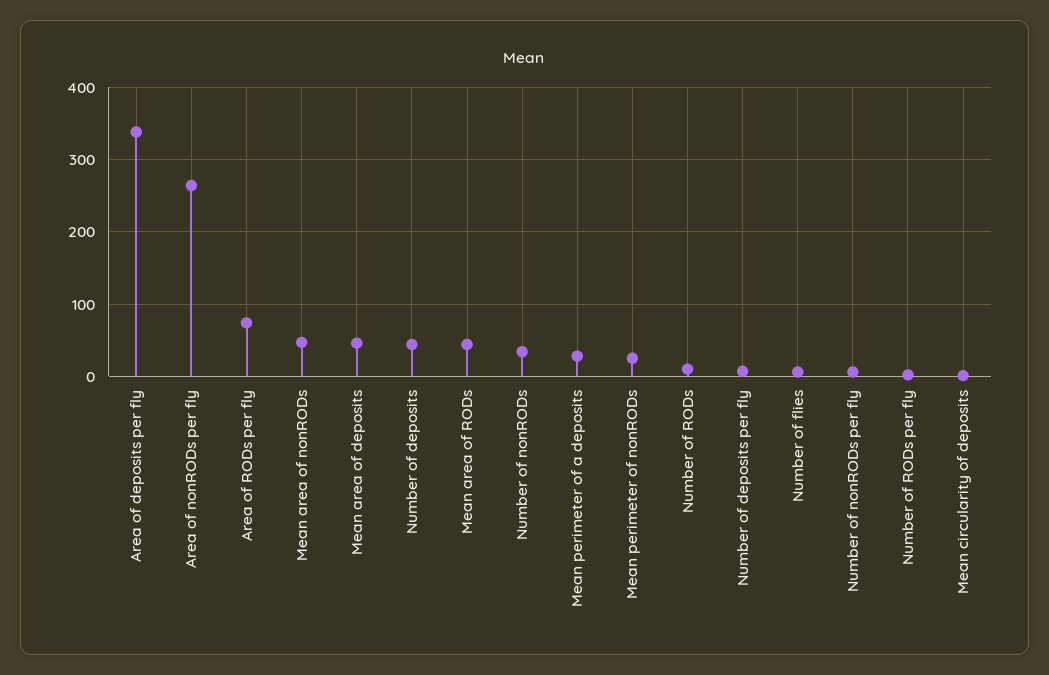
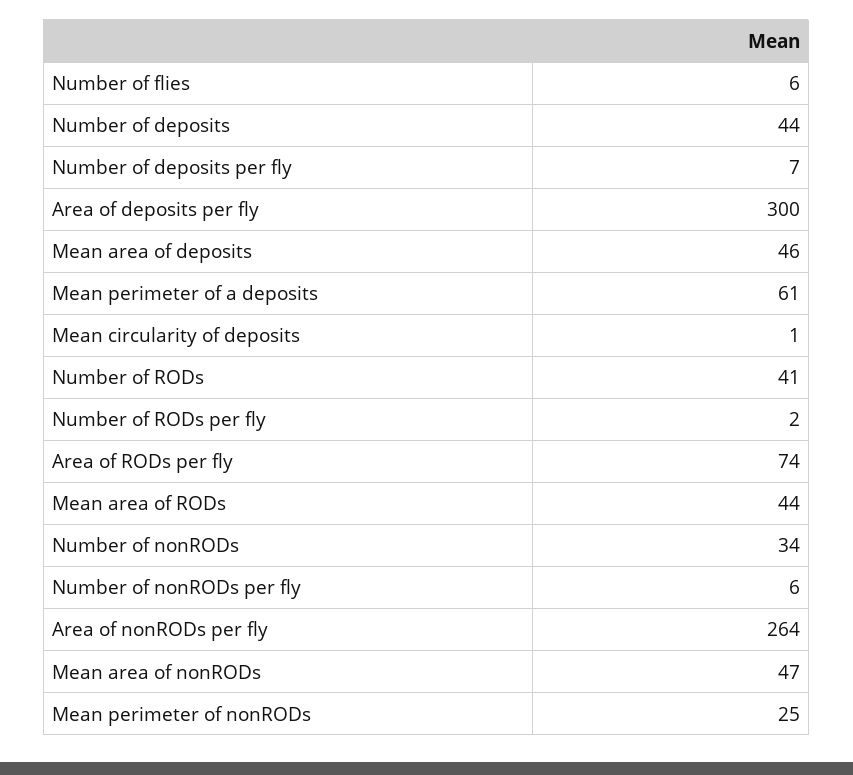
Area of deposits per fly: 340 -> 300
Mean perimeter of a deposits: 30 -> 61
Number of RODs: 10 -> 41

